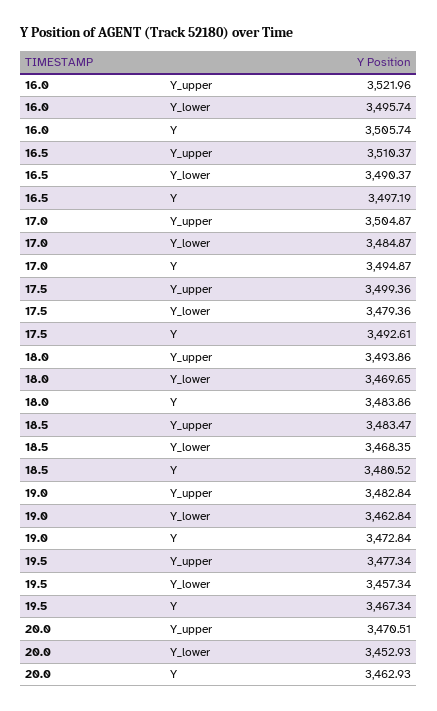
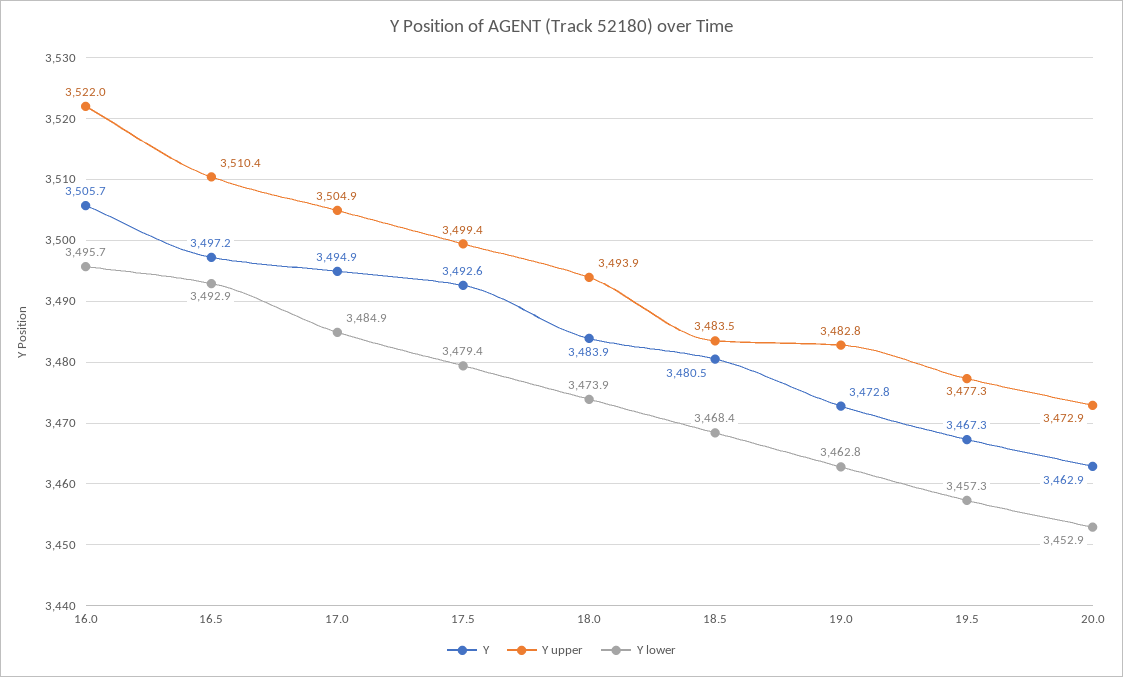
Y_lower, 16.5: 3490.37 -> 3492.9
Y_lower, 18.0: 3469.65 -> 3473.9
Y_upper, 20.0: 3470.51 -> 3472.9

